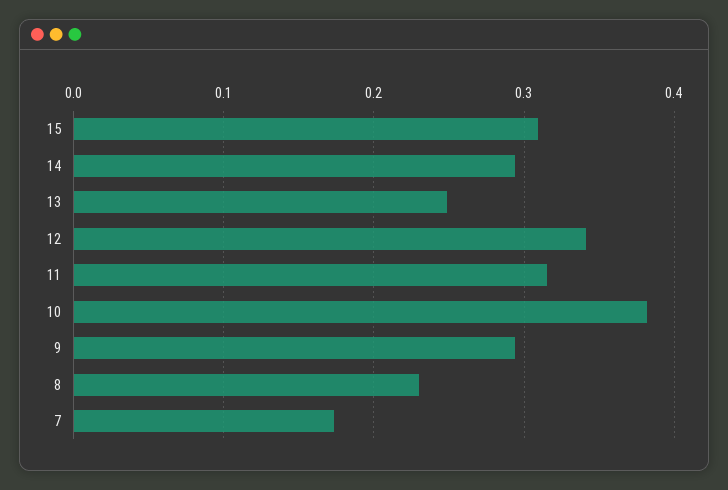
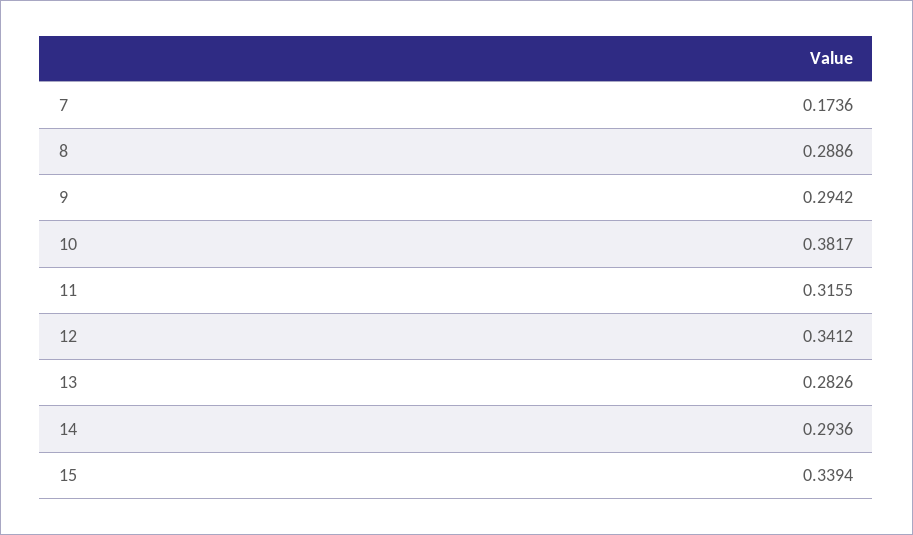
15: 0.31 -> 0.3394
13: 0.25 -> 0.2826
8: 0.23 -> 0.2886

